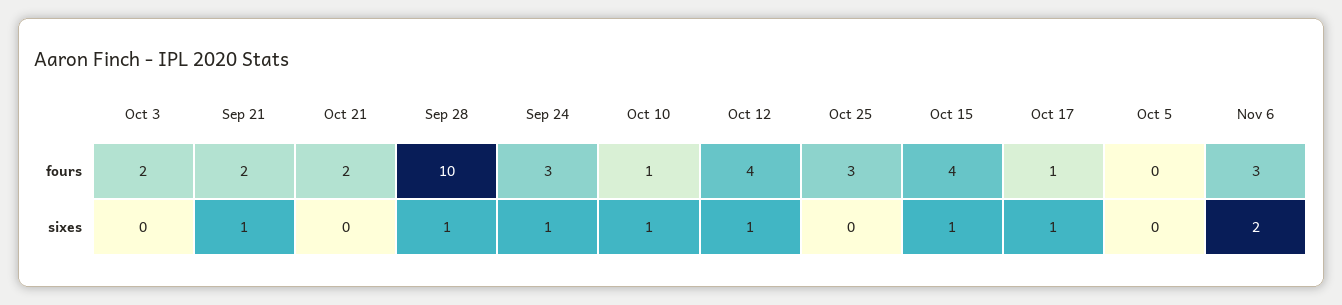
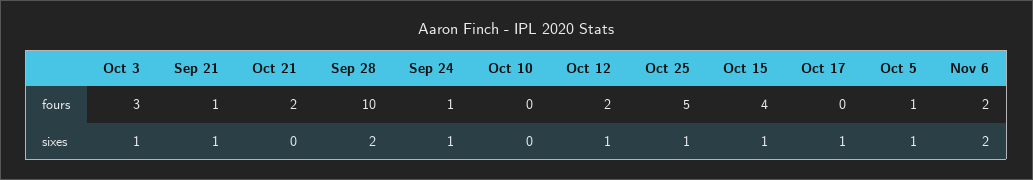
Oct 3, fours: 2 -> 3
Sep 21, fours: 2 -> 1
Sep 24, fours: 3 -> 1
Oct 10, fours: 1 -> 0
Oct 12, fours: 4 -> 2
Oct 25, fours: 3 -> 5
Oct 17, fours: 1 -> 0
Oct 5, fours: 0 -> 1
Nov 6, fours: 3 -> 2
Oct 3, sixes: 0 -> 1
Sep 28, sixes: 1 -> 2
Oct 10, sixes: 1 -> 0
Oct 25, sixes: 0 -> 1
Oct 5, sixes: 0 -> 1

